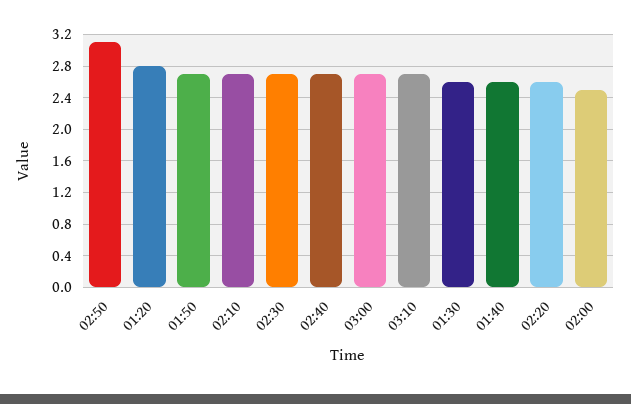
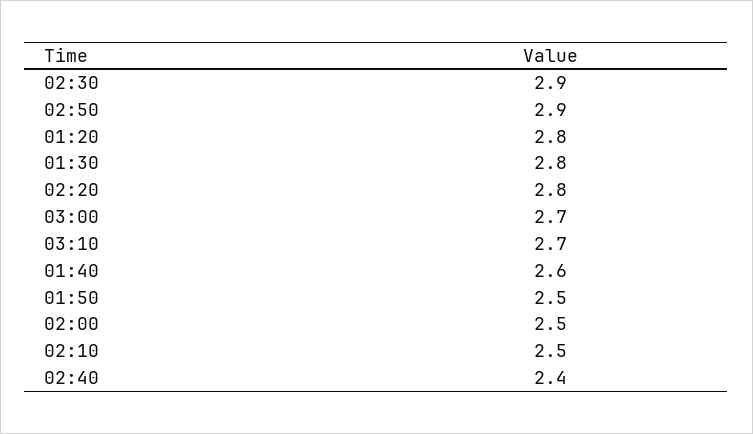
02:50: 3.1 -> 2.9
01:50: 2.7 -> 2.5
02:10: 2.7 -> 2.5
02:30: 2.7 -> 2.9
02:40: 2.7 -> 2.4
01:30: 2.6 -> 2.8
02:20: 2.6 -> 2.8

